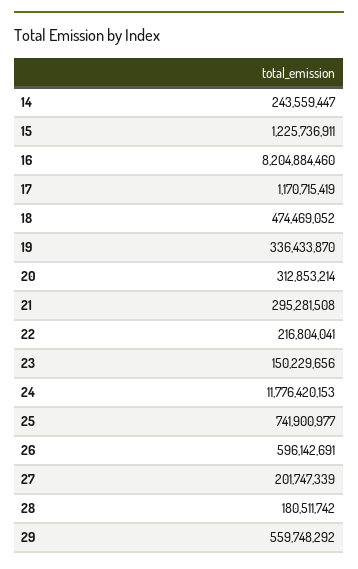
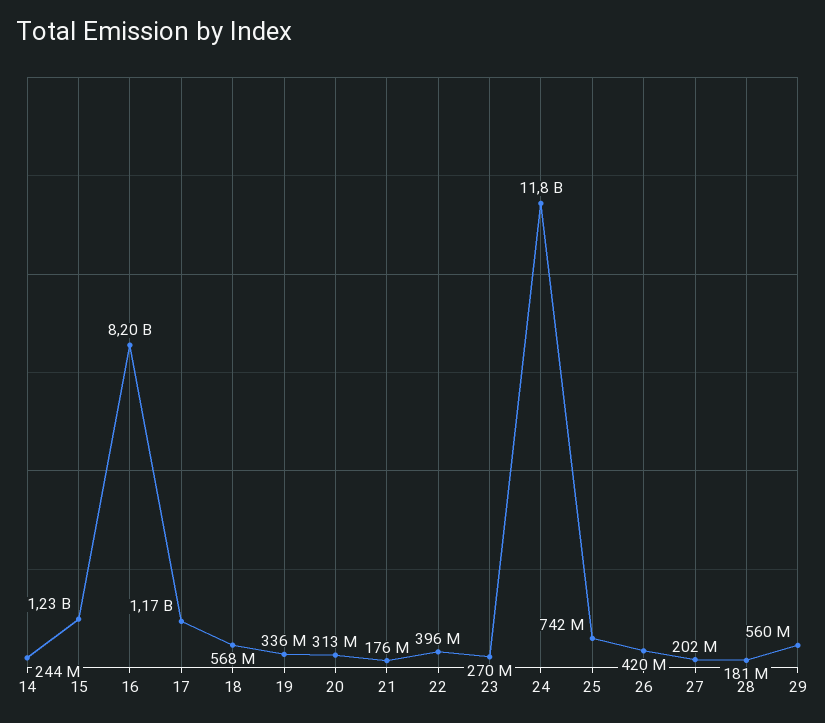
18: 474469052 -> 568000000
21: 295281508 -> 176000000
22: 216804041 -> 396000000
23: 150229656 -> 270000000
26: 596142691 -> 420000000

